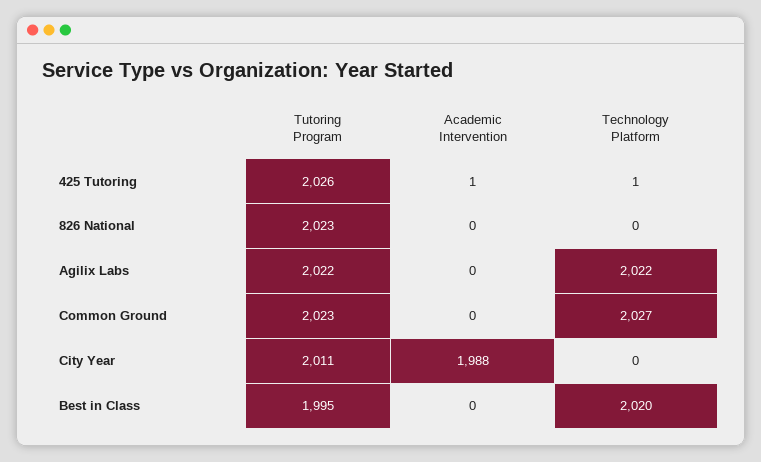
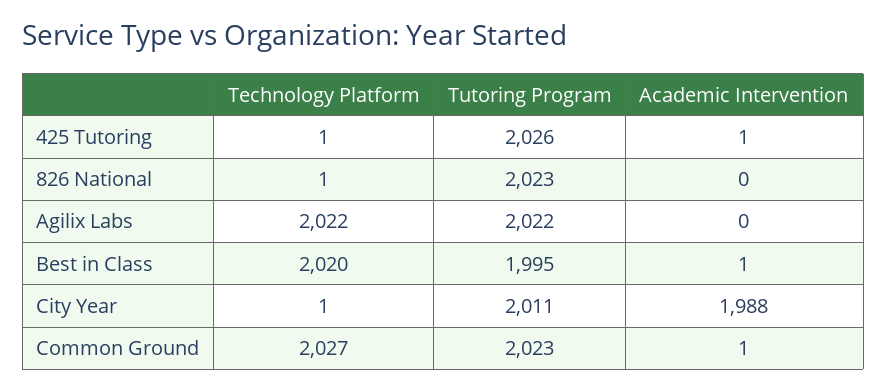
Technology Platform, 826 National: 0 -> 1
Academic Intervention, Common Ground: 0 -> 1
Technology Platform, City Year: 0 -> 1
Academic Intervention, Best in Class: 0 -> 1

